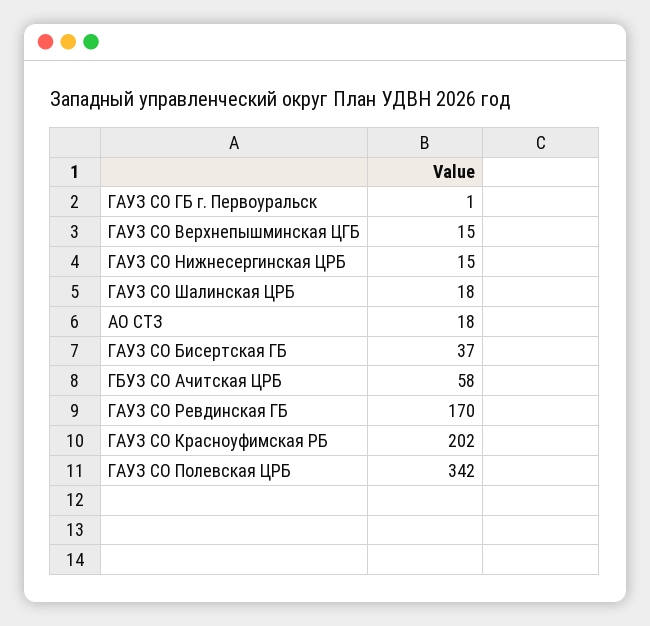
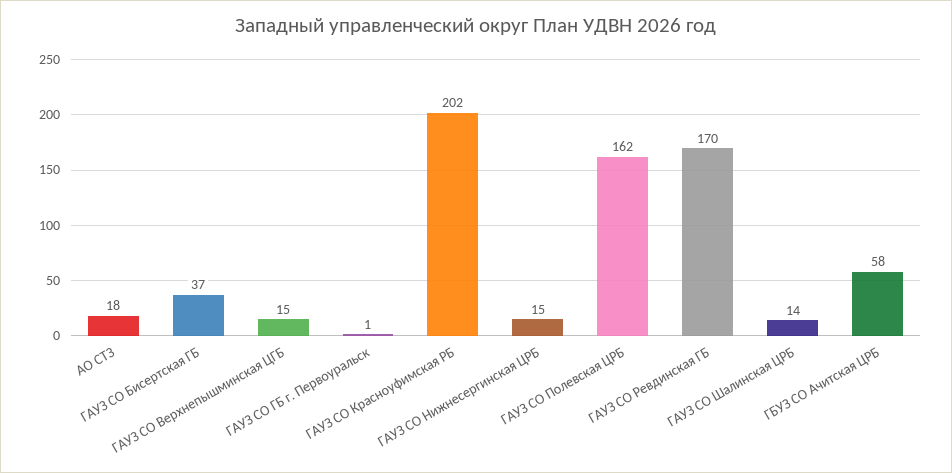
ГАУЗ СО Шалинская ЦРБ: 18 -> 14
ГАУЗ СО Полевская ЦРБ: 342 -> 162

